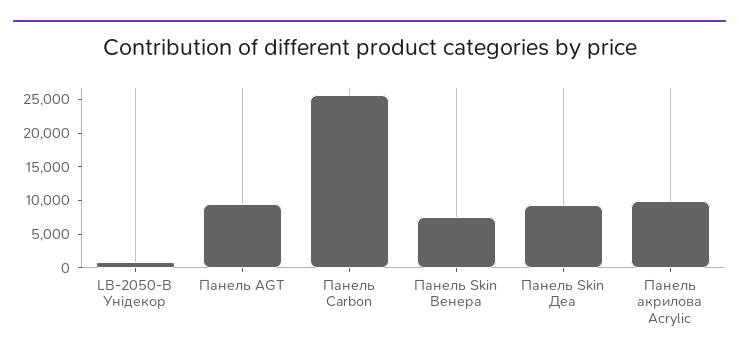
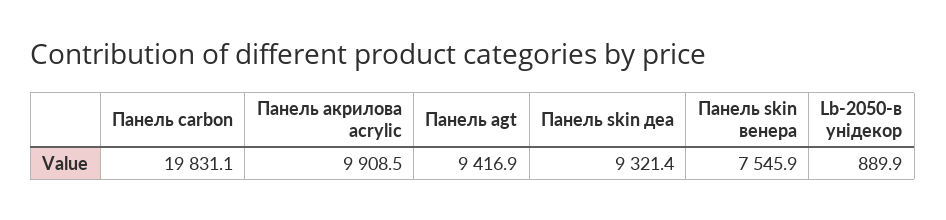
Панель Carbon: 25000 -> 19831.1

